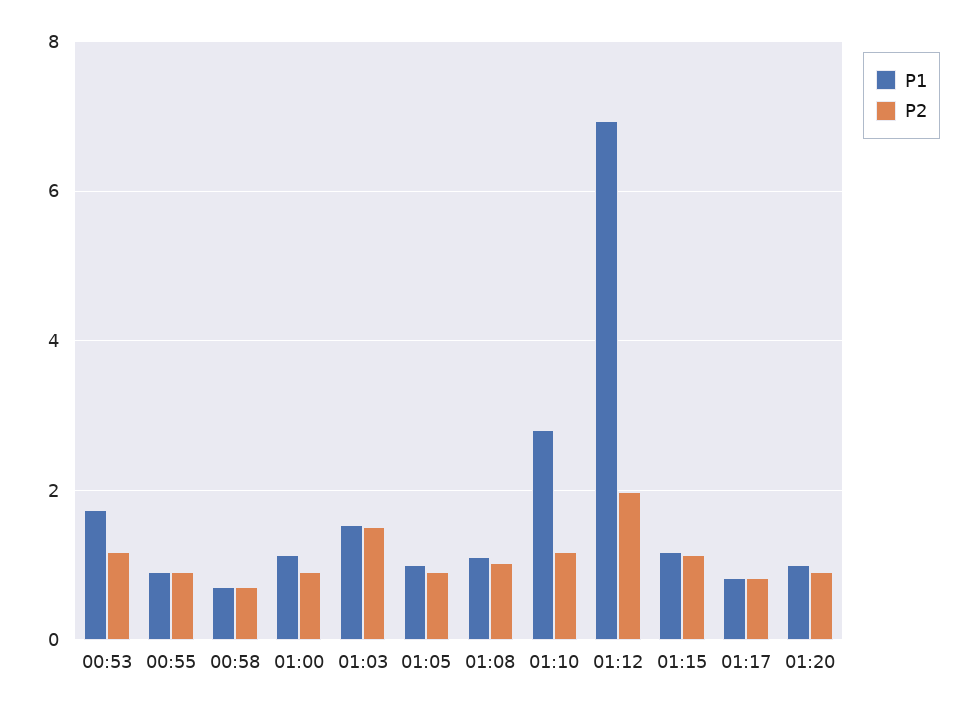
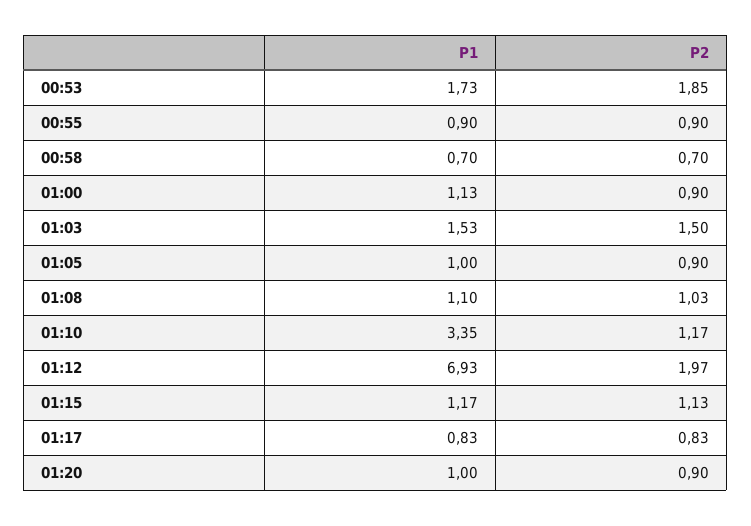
P2, 00:53: 1.2 -> 1.85
P1, 01:10: 2.8 -> 3.35

